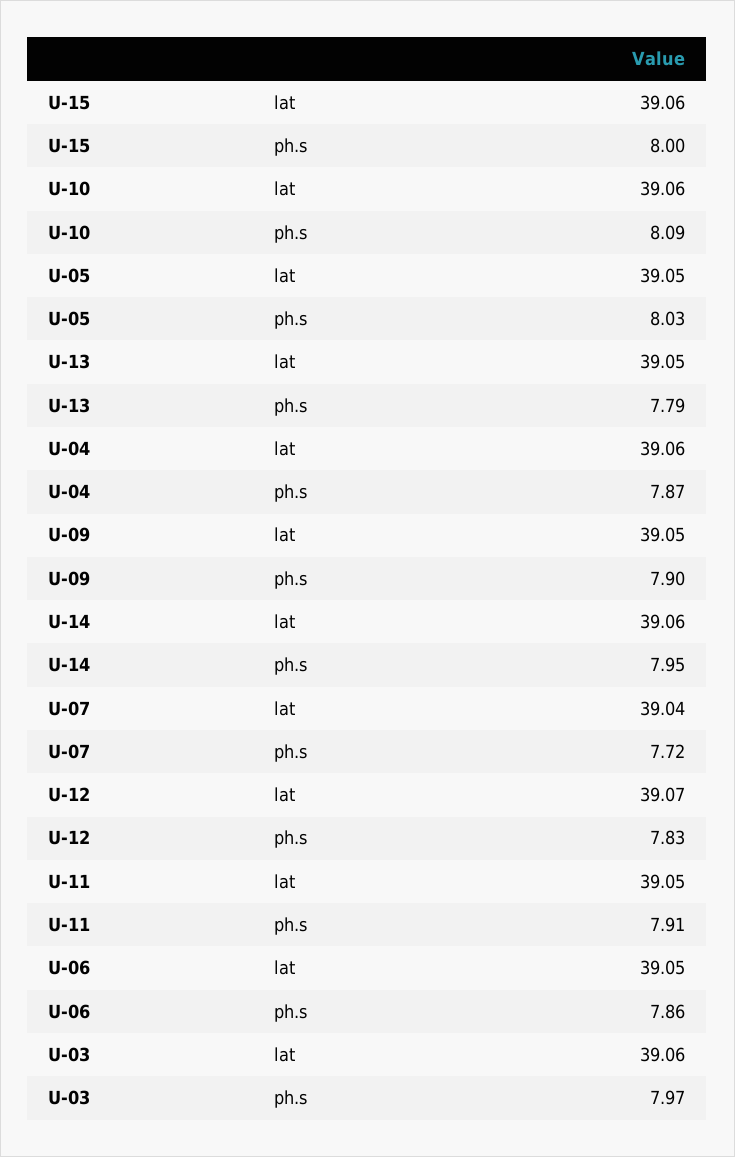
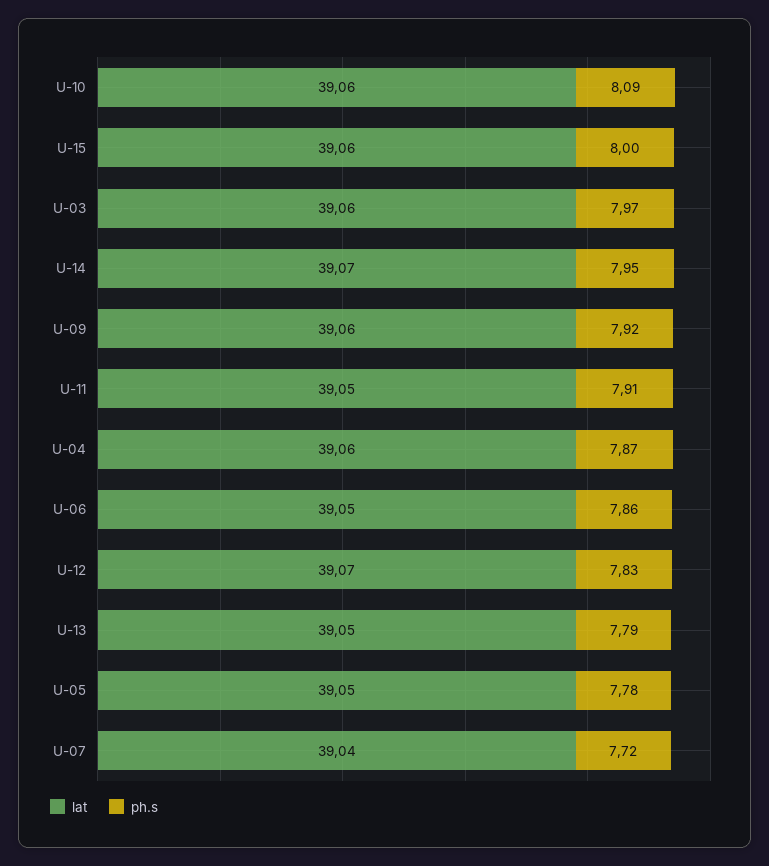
ph.s, U-05: 8.03 -> 7.78
lat, U-09: 39.05 -> 39.06
ph.s, U-09: 7.9 -> 7.92
lat, U-14: 39.06 -> 39.07

